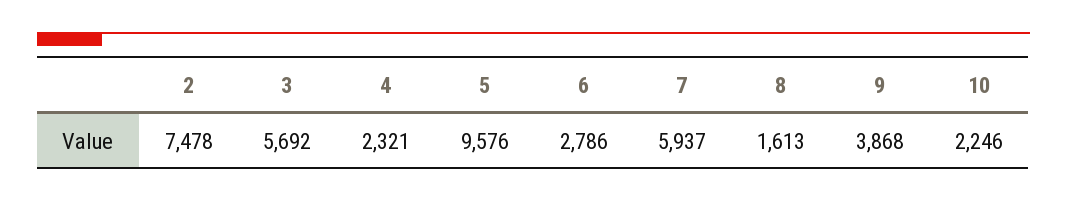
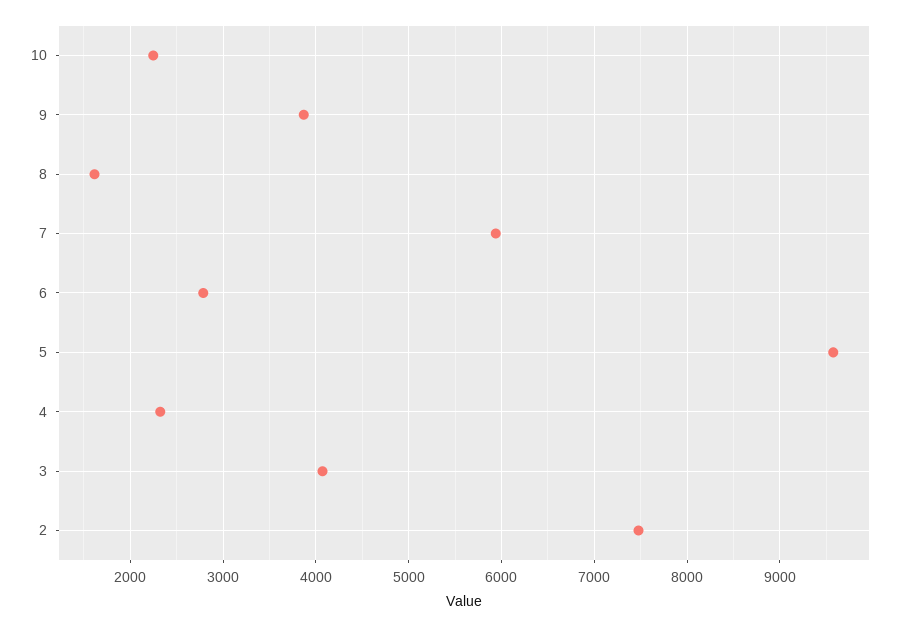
3: 5692 -> 4100

